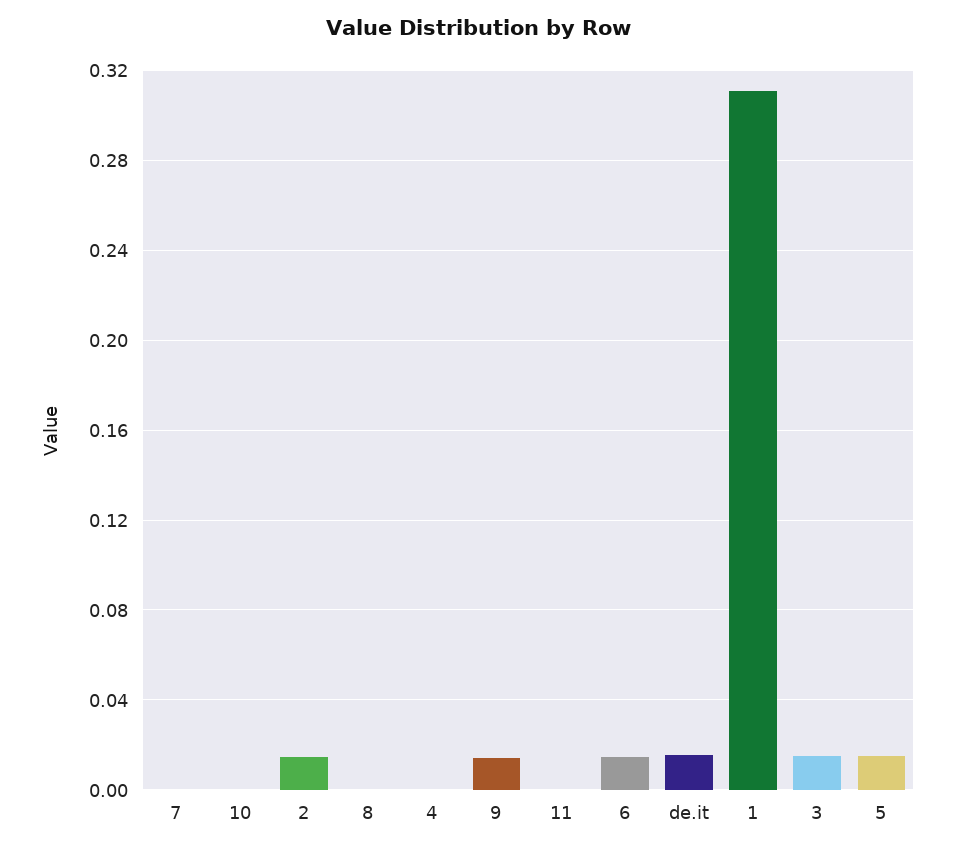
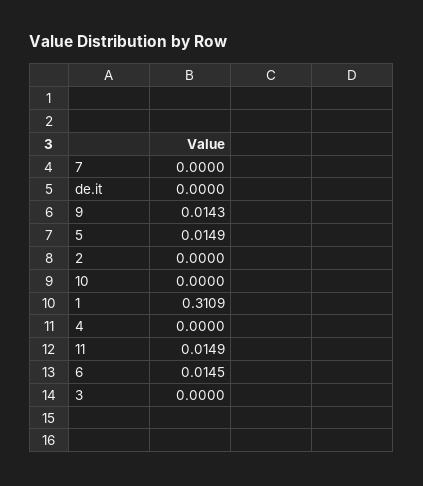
2: 0.015 -> 0
8: 0 -> none
11: 0 -> 0.0149
de.it: 0.015 -> 0
3: 0.015 -> 0

